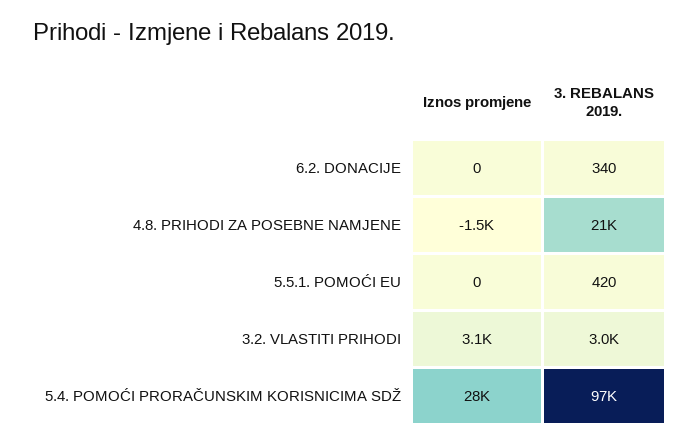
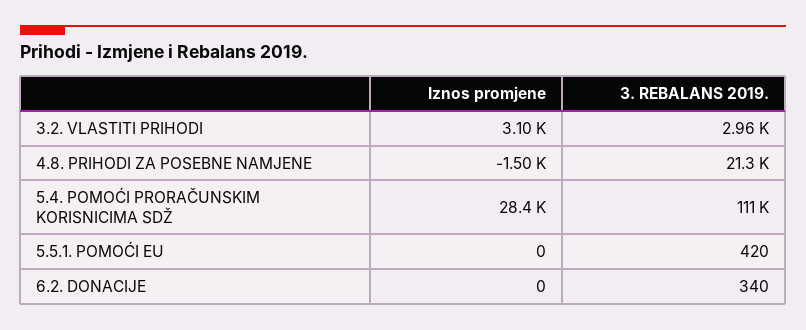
3. REBALANS 2019., 5.4. POMOĆI PRORAČUNSKIM KORISNICIMA SDŽ: 97000 -> 111000

